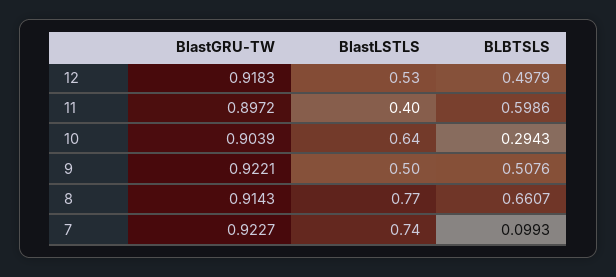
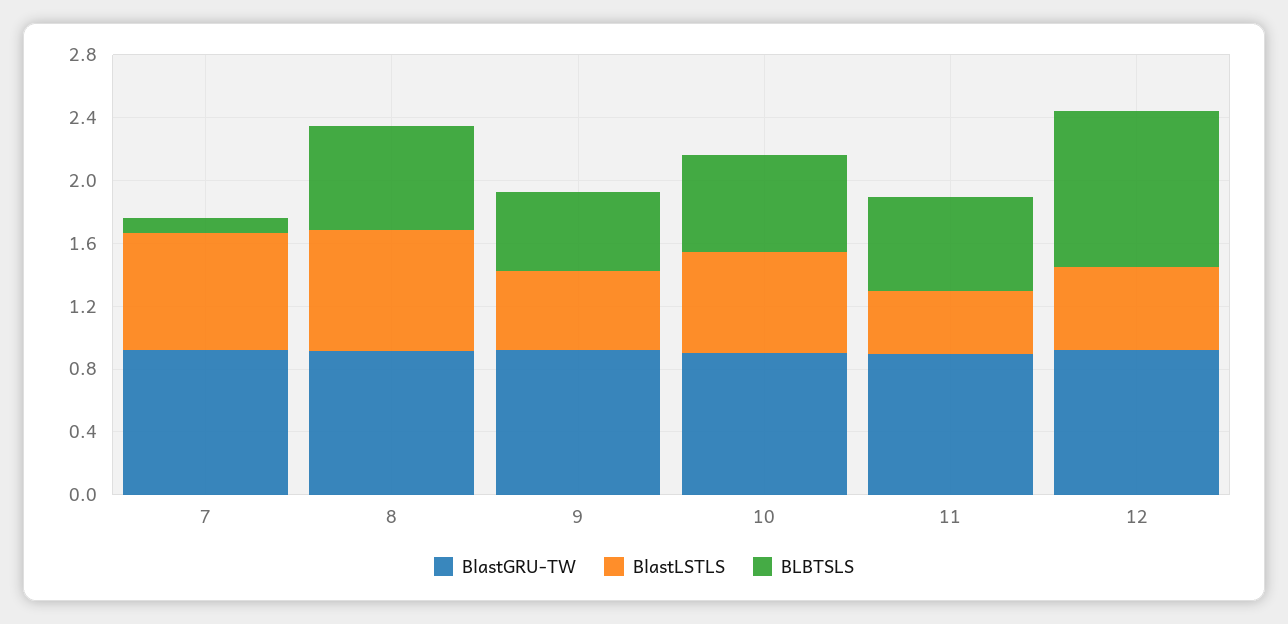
BLBTSLS, 12: 0.4979 -> 1
BLBTSLS, 10: 0.2943 -> 0.6

